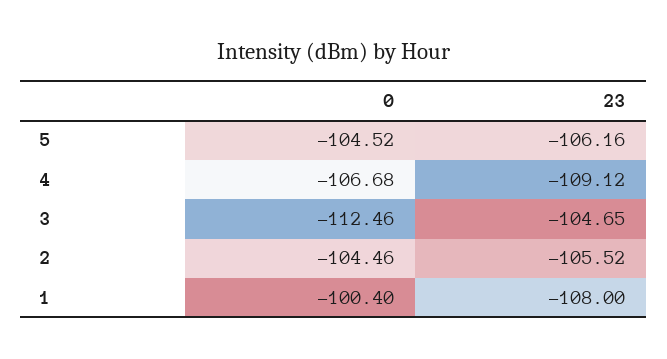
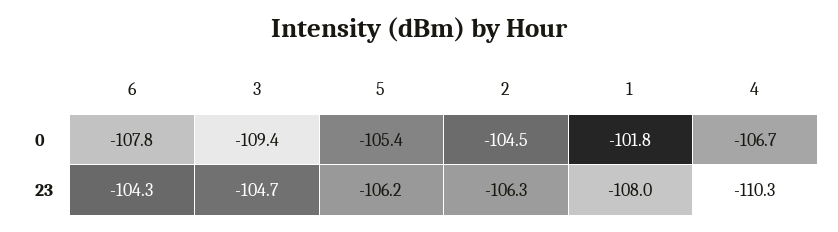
0, 5: -104.52 -> -105.4
23, 4: -109.12 -> -110.3
0, 3: -112.46 -> -109.4
23, 2: -105.52 -> -106.3
0, 1: -100.4 -> -101.8
0, 6: none -> -107.8
23, 6: none -> -104.3

